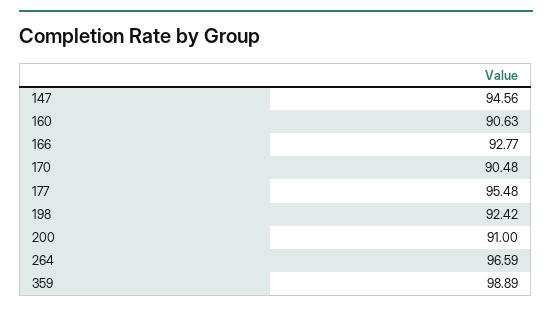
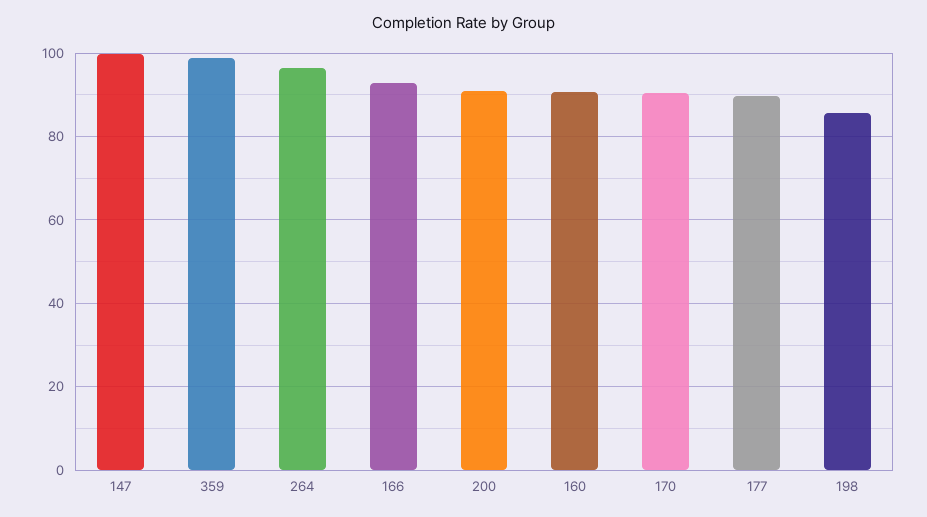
147: 94.56 -> 100
177: 95.48 -> 90
198: 92.42 -> 86

